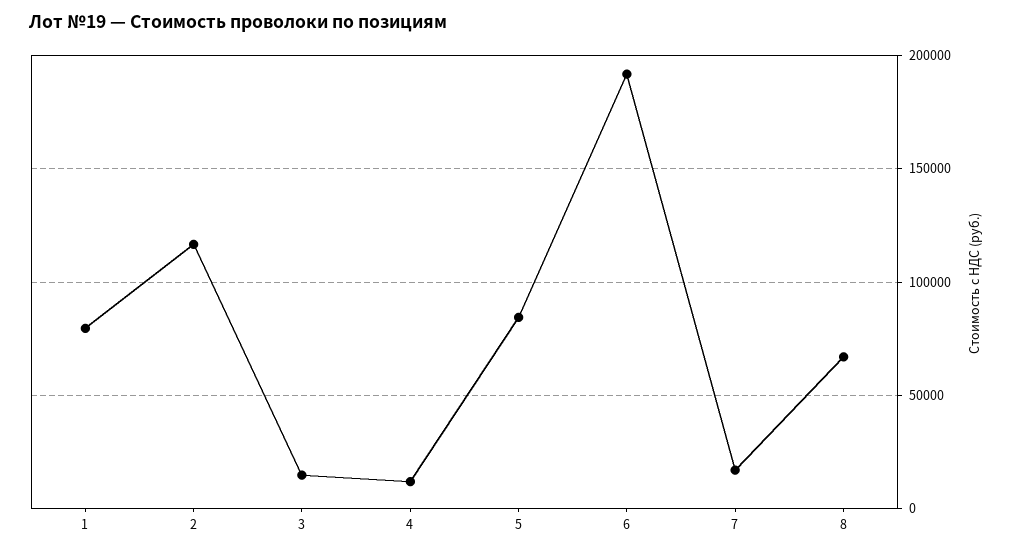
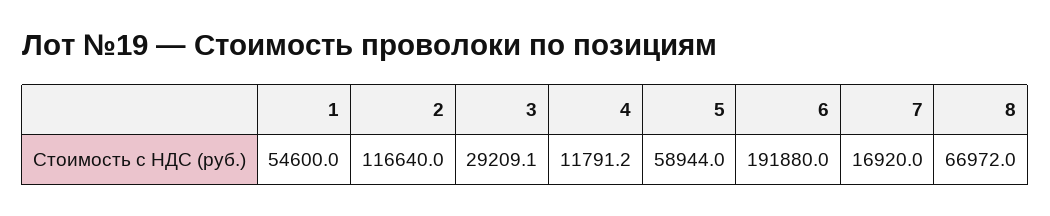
1: 80000 -> 54600
3: 15000 -> 29209.1
5: 85000 -> 58944

